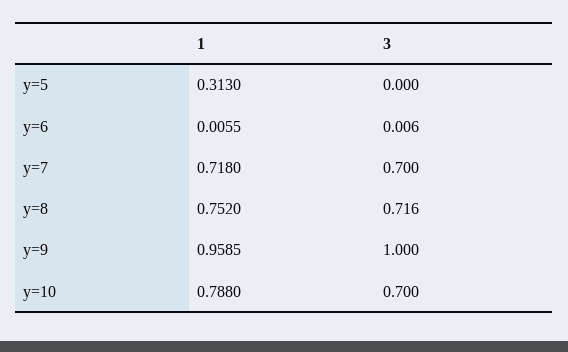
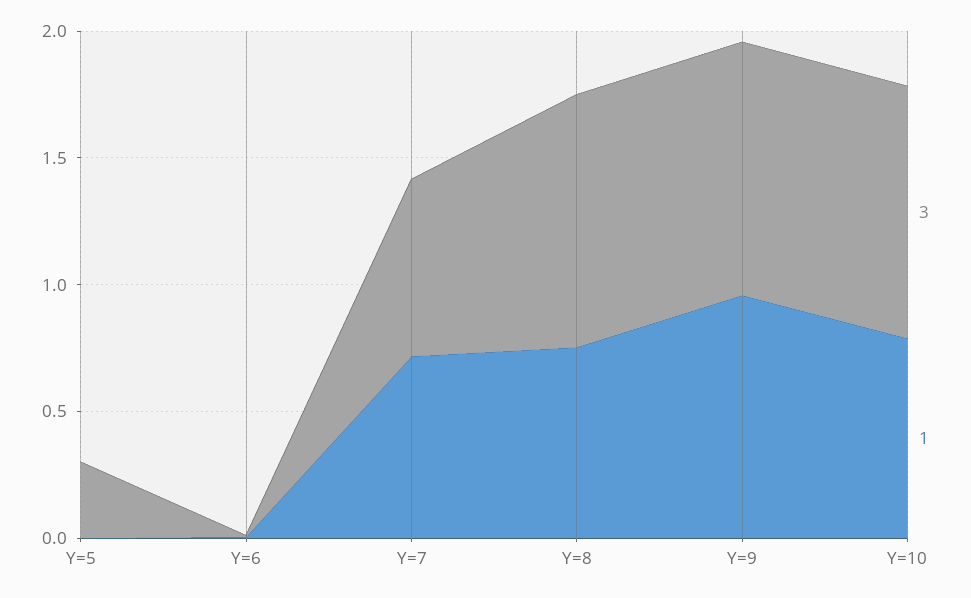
1, y=5: 0.313 -> 0
3, y=5: 0 -> 0.3
3, y=8: 0.716 -> 1
3, y=10: 0.7 -> 1

